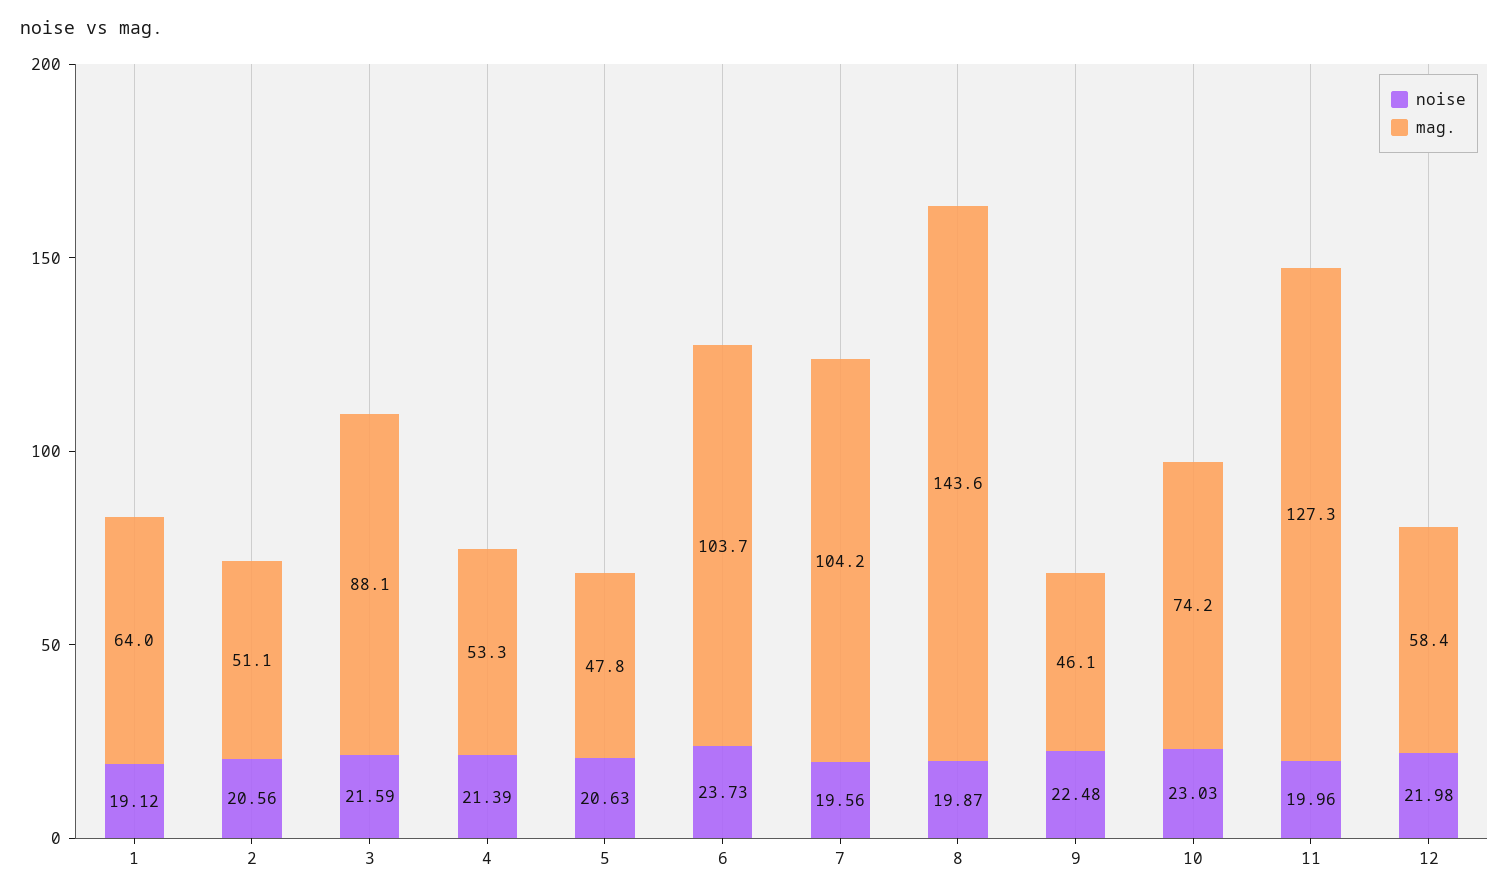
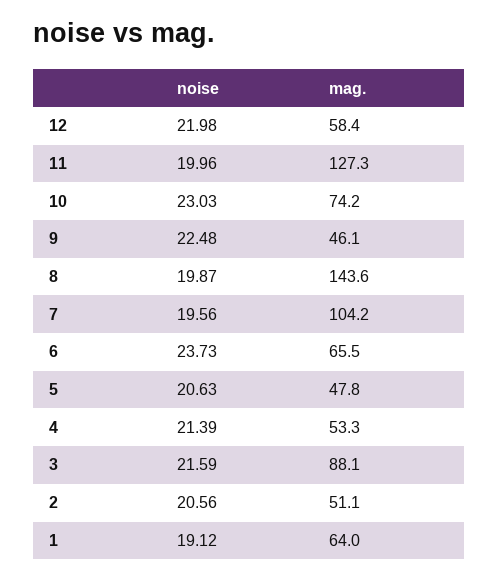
mag., 6: 103.7 -> 65.5

